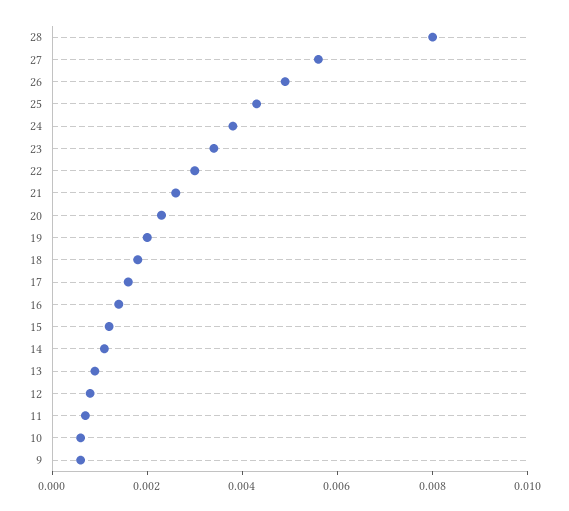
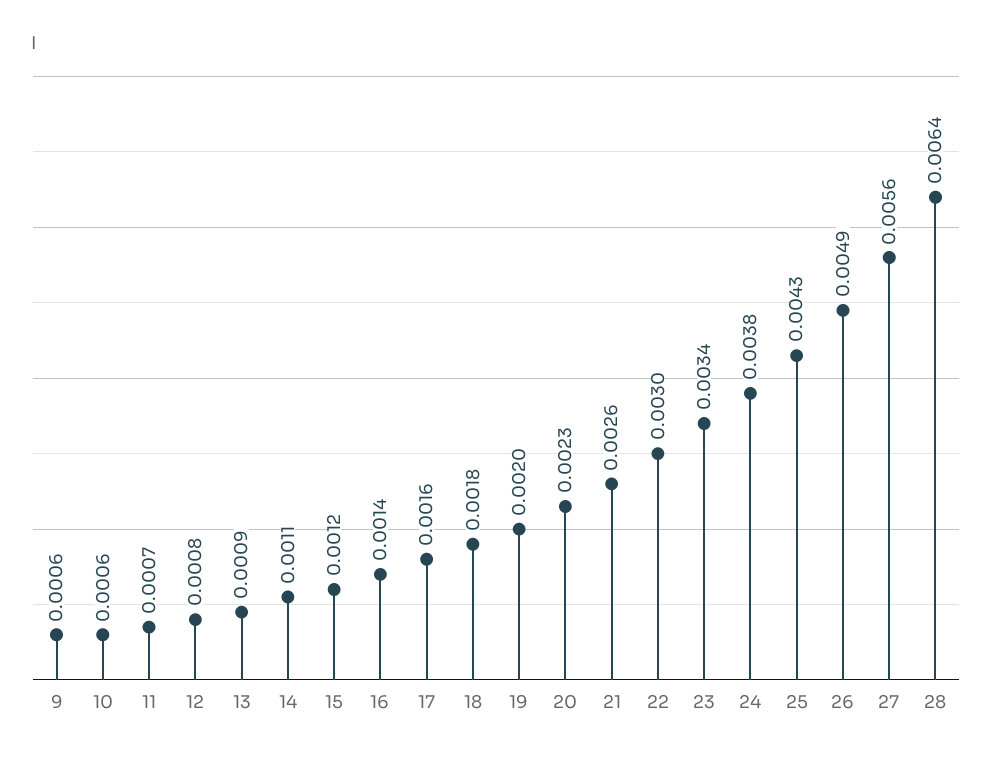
28: 0.008 -> 0.0064

